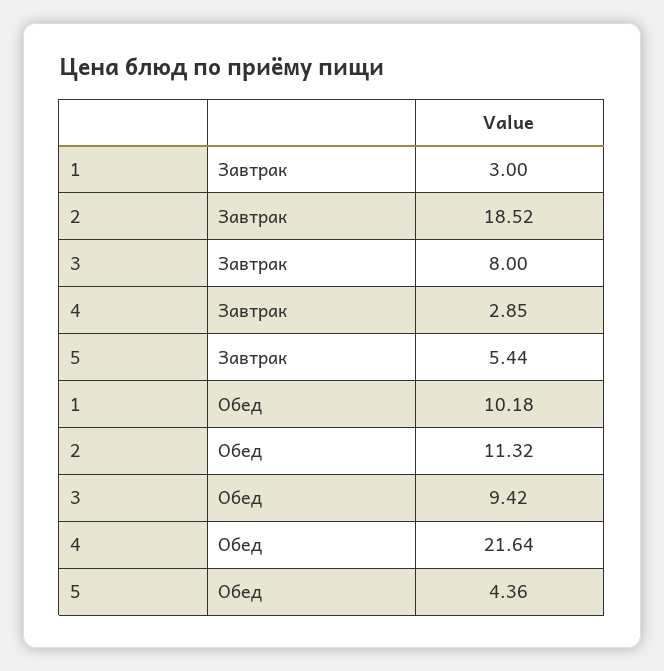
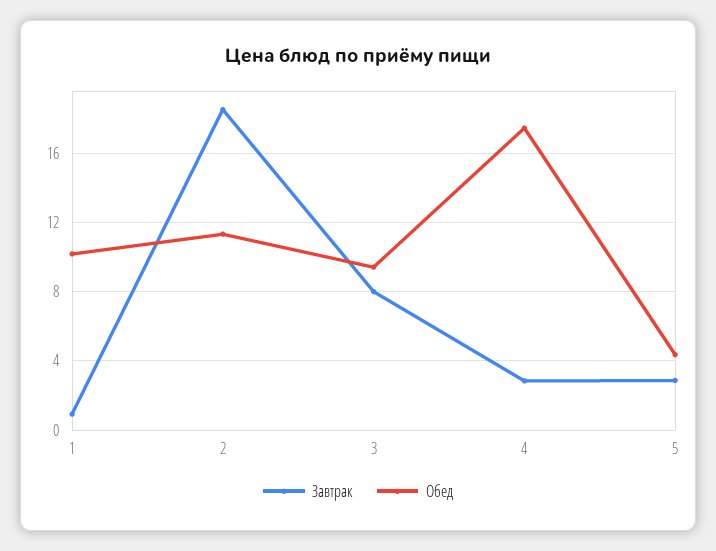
Завтрак, 1: 3 -> 1
Завтрак, 5: 5.44 -> 3
Обед, 4: 21.64 -> 17.5

